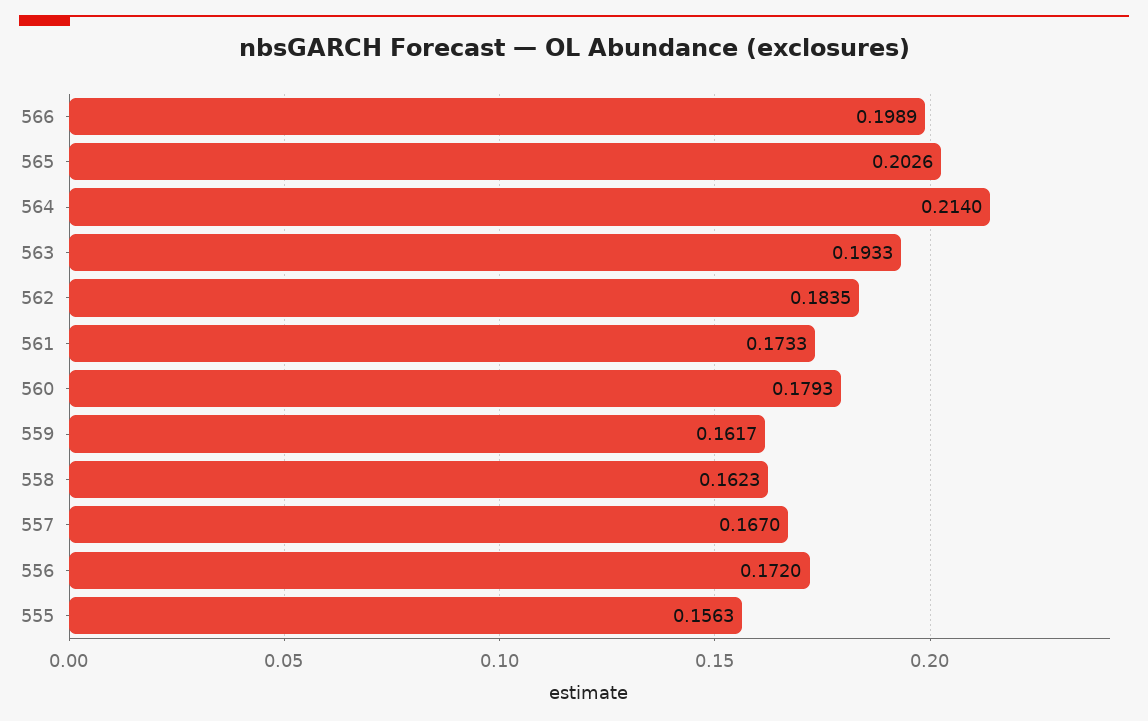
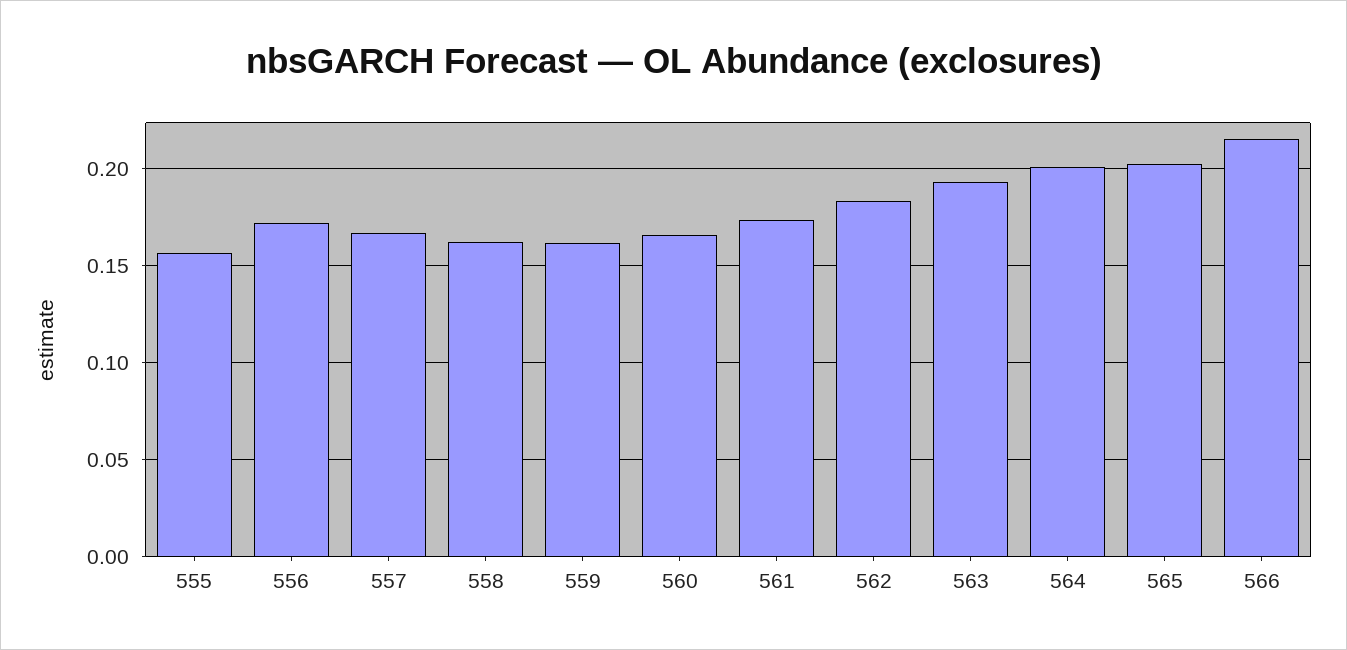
566: 0.1989 -> 0.215
564: 0.214 -> 0.2
560: 0.1793 -> 0.165

